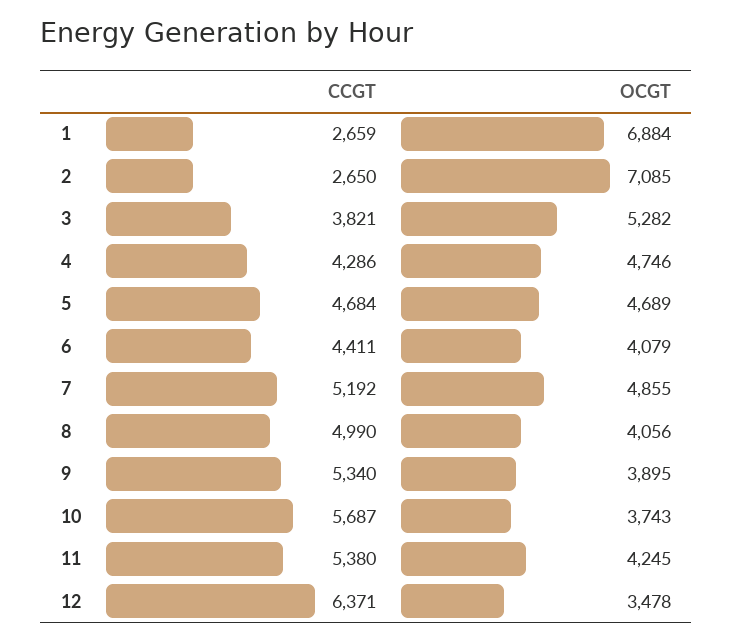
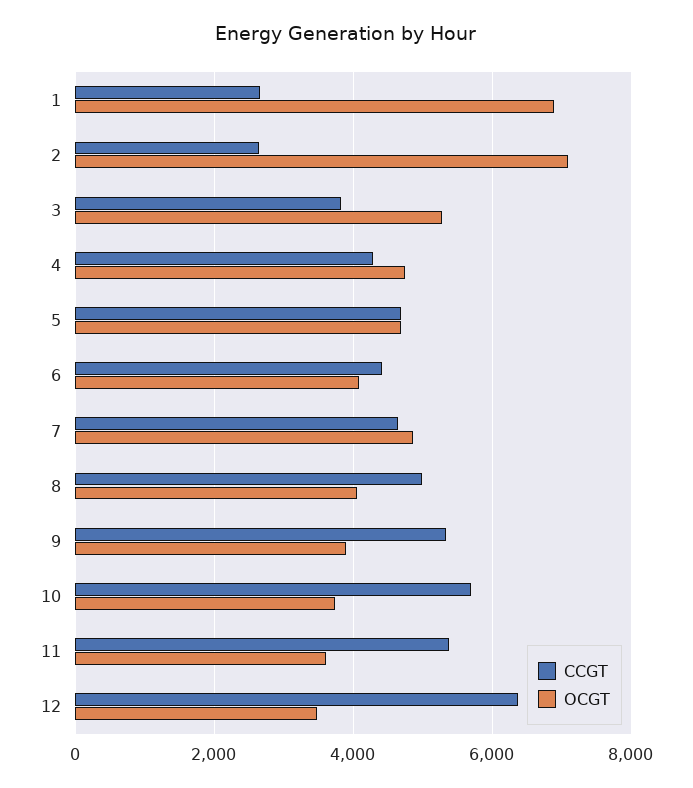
CCGT, 7: 5192 -> 4600
OCGT, 11: 4245 -> 3600

